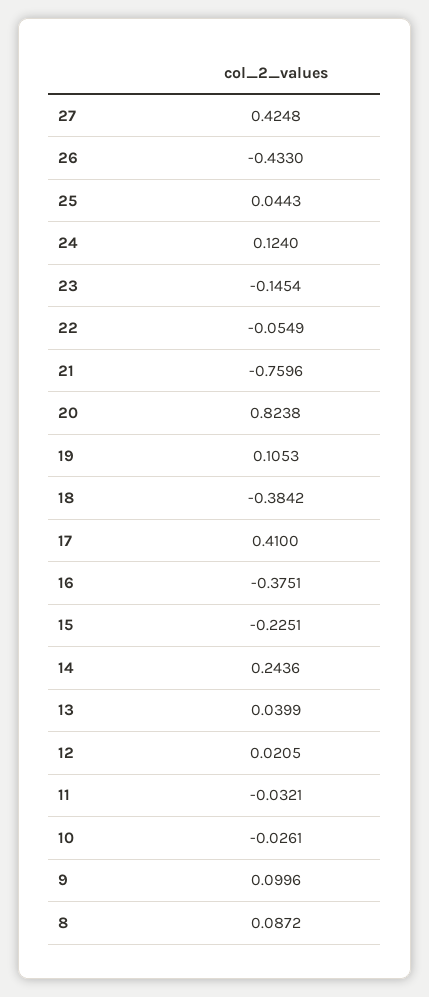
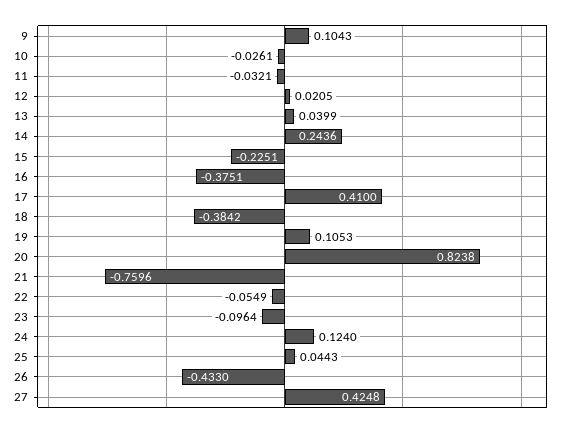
23: -0.1454 -> -0.0964
9: 0.0996 -> 0.1043
8: 0.0872 -> none

